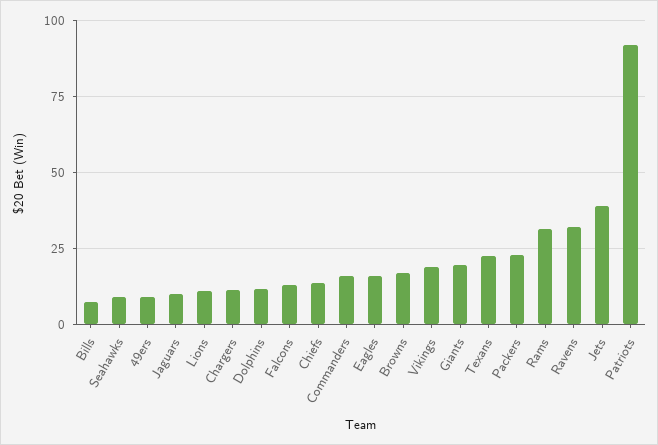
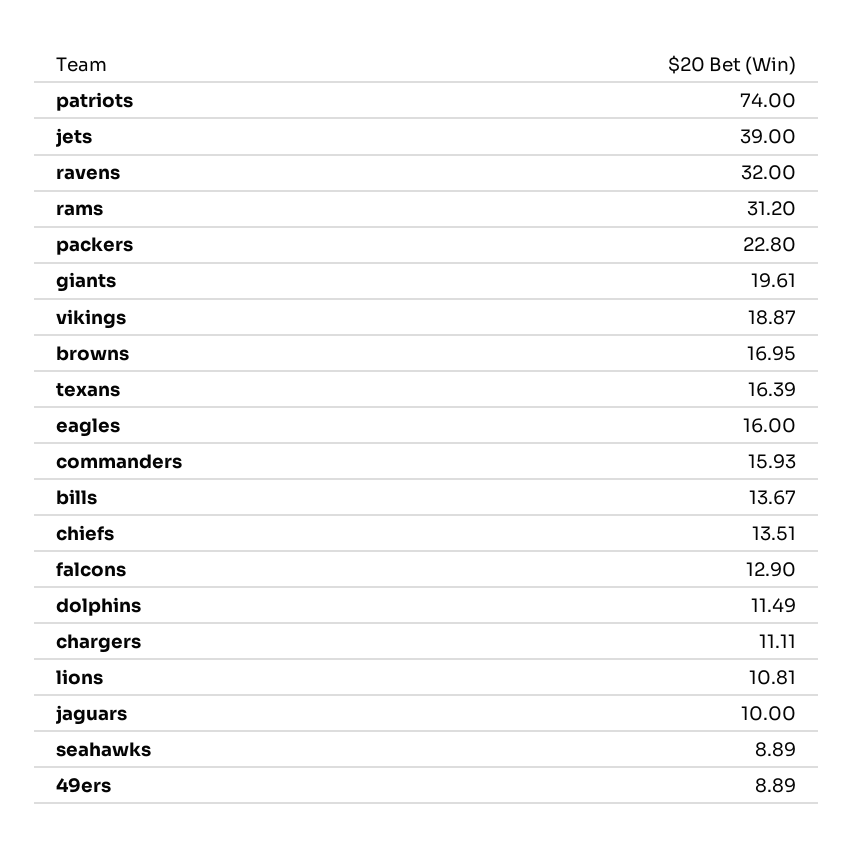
Bills: 7.5 -> 13.67
Texans: 22.5 -> 16.39
Patriots: 92.5 -> 74

